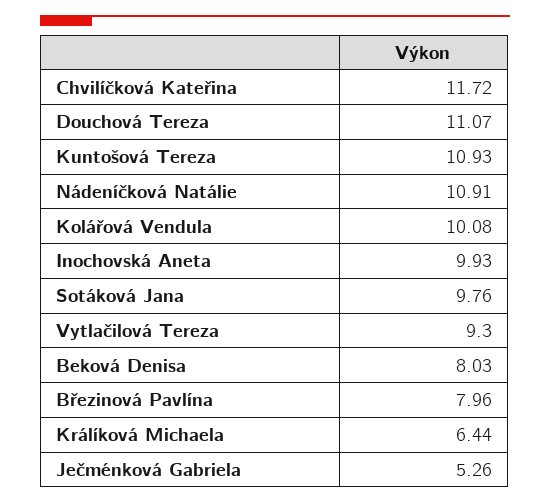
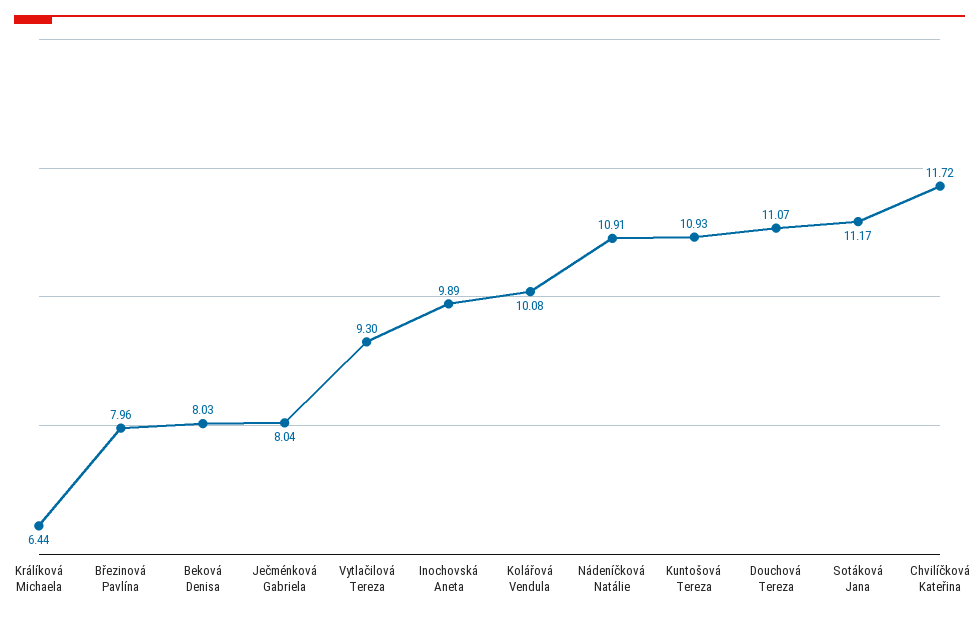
Inochovská Aneta: 9.93 -> 9.89
Sotáková Jana: 9.76 -> 11.17
Ječménková Gabriela: 5.26 -> 8.04

